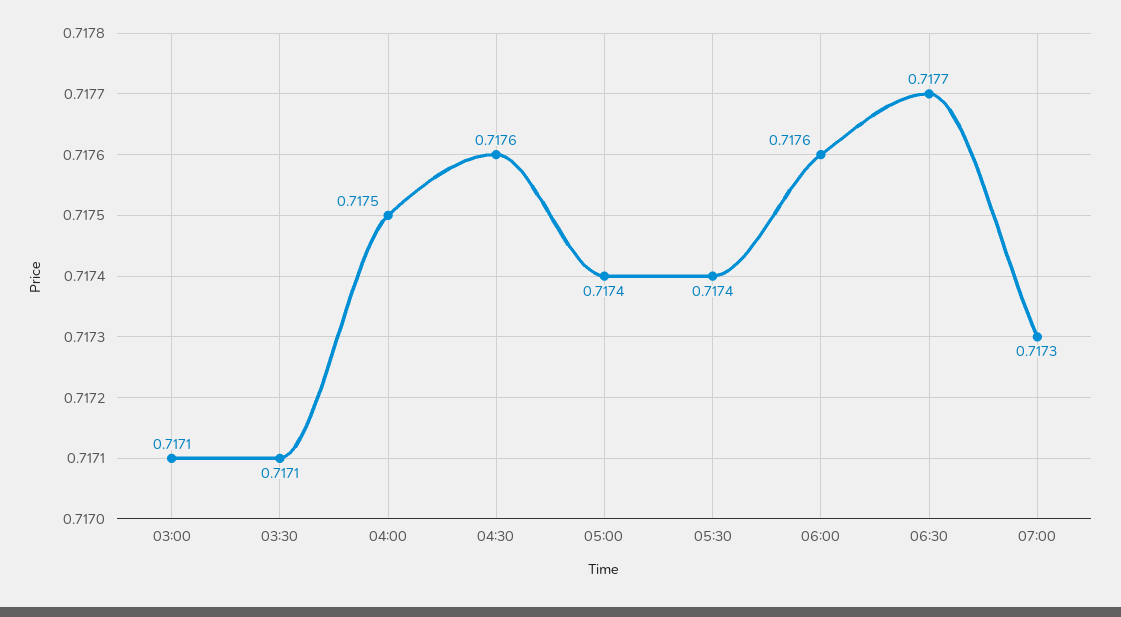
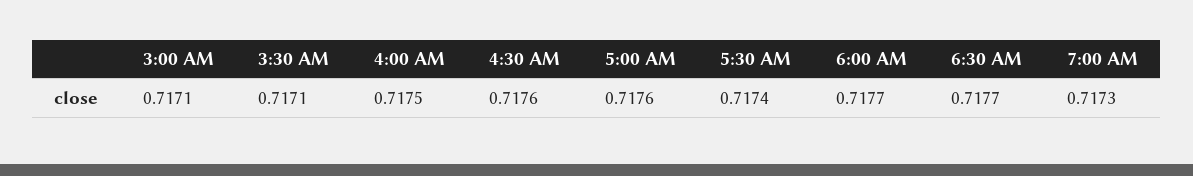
05:00: 0.7174 -> 0.7176
06:00: 0.7176 -> 0.7177

